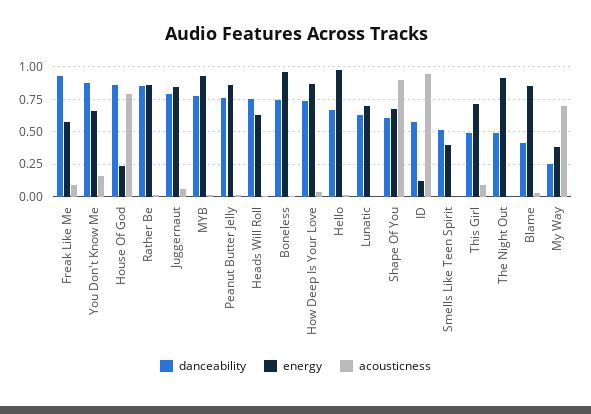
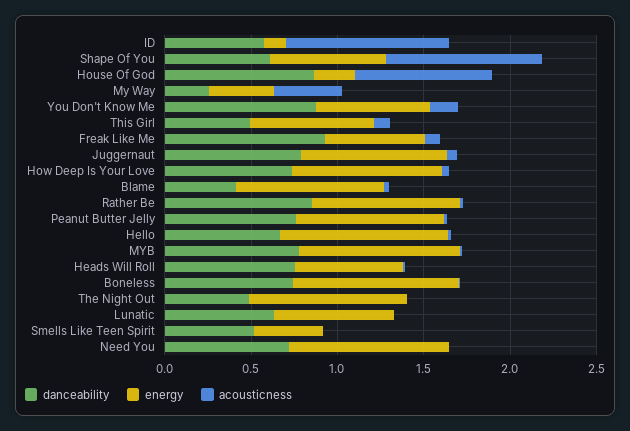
acousticness, My Way: 0.7 -> 0.4
danceability, Need You: none -> 0.7
energy, Need You: none -> 0.9
acousticness, Need You: none -> 0

